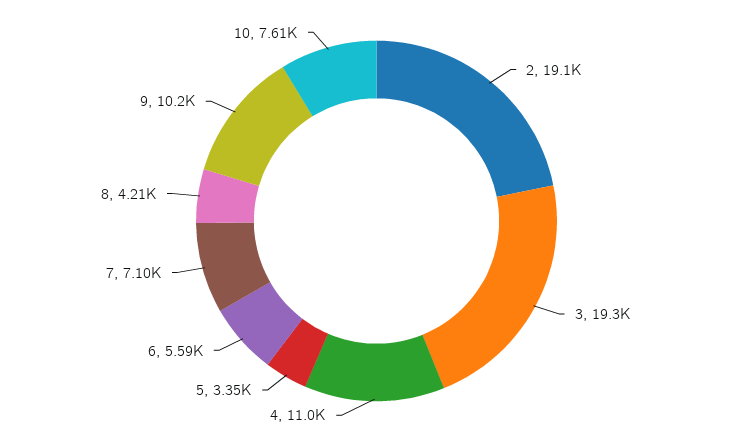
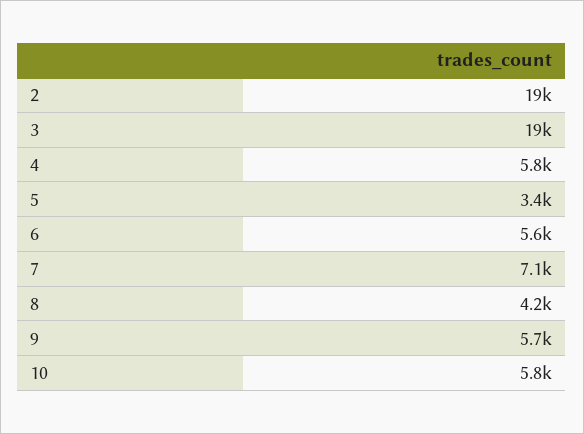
4: 11000 -> 5800
9: 10200 -> 5700
10: 7610 -> 5800

